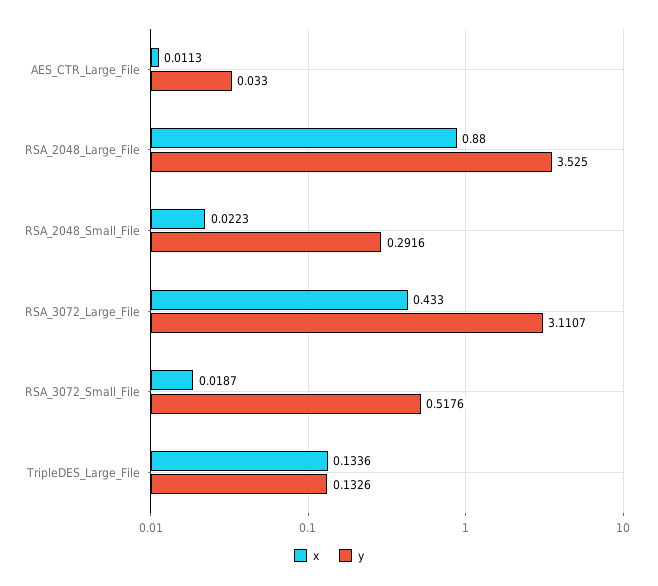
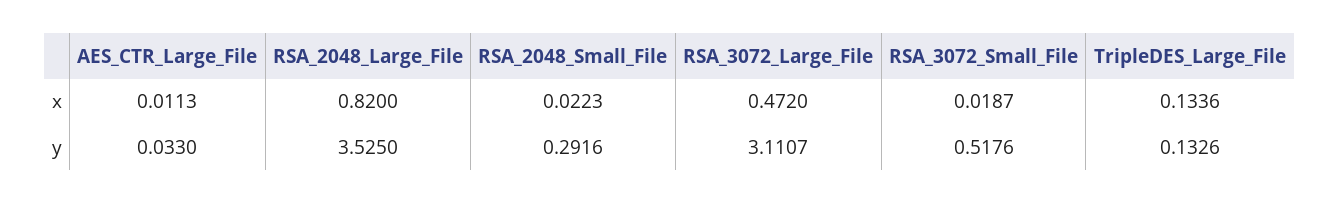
x, RSA_2048_Large_File: 0.88 -> 0.82
x, RSA_3072_Large_File: 0.433 -> 0.472

